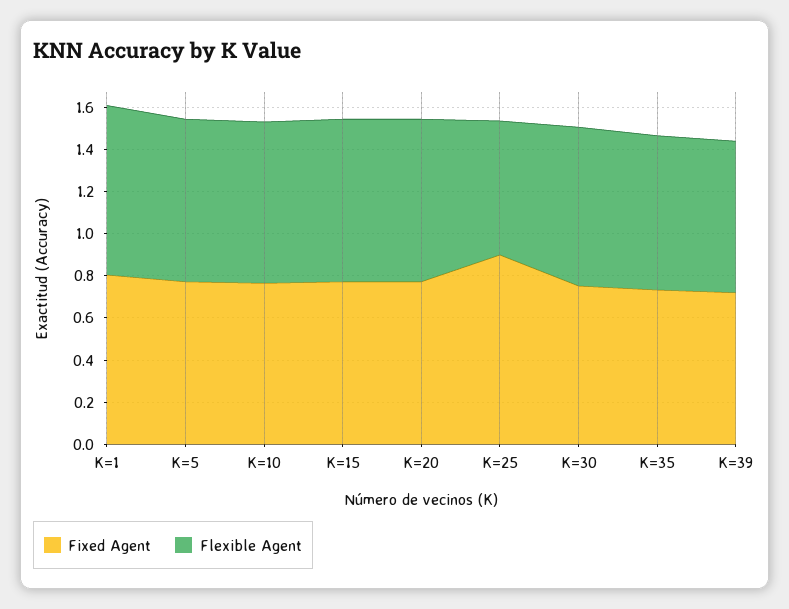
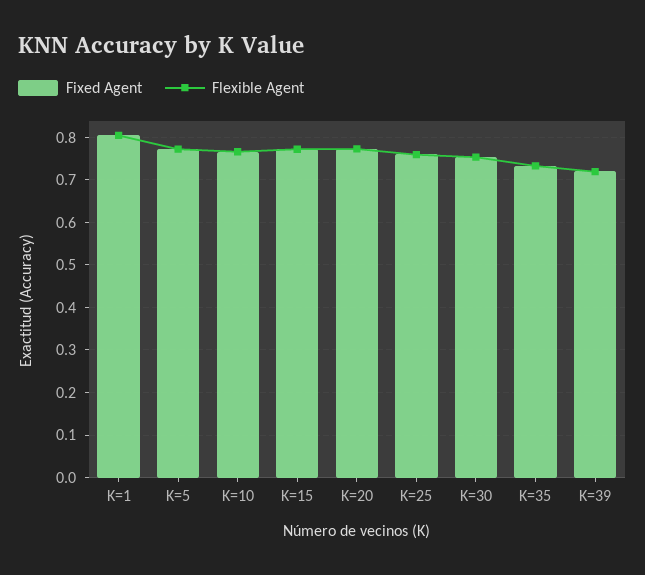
Fixed Agent, K=25: 0.9 -> 0.76
Flexible Agent, K=25: 0.65 -> 0.76

